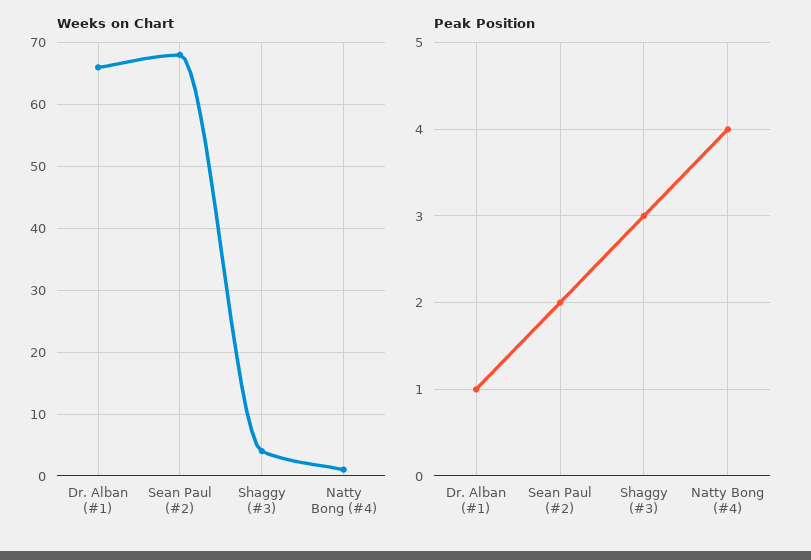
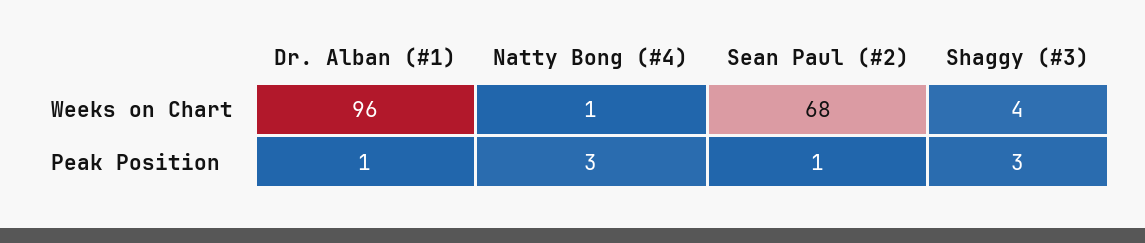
Weeks on Chart, Dr. Alban (#1): 66 -> 96
Peak Position, Sean Paul (#2): 2 -> 1
Peak Position, Natty Bong (#4): 4 -> 3

